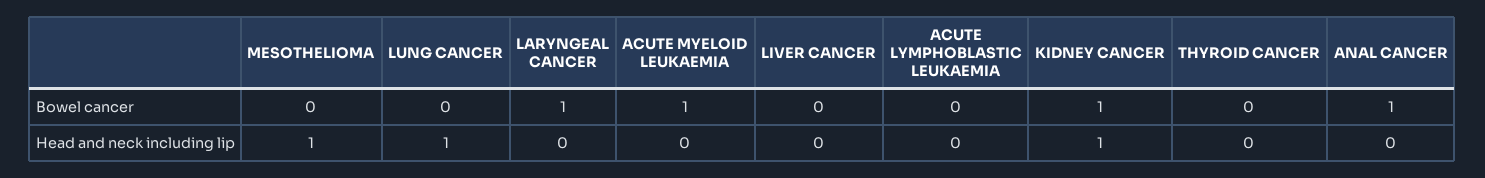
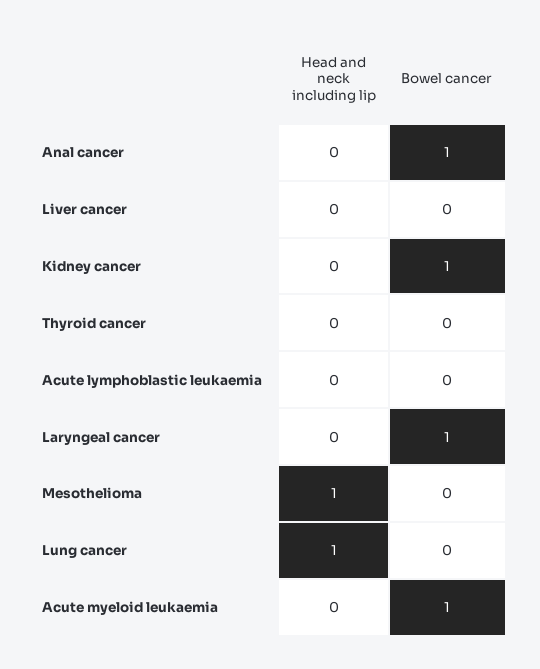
KIDNEY CANCER, Head and neck including lip: 1 -> 0

